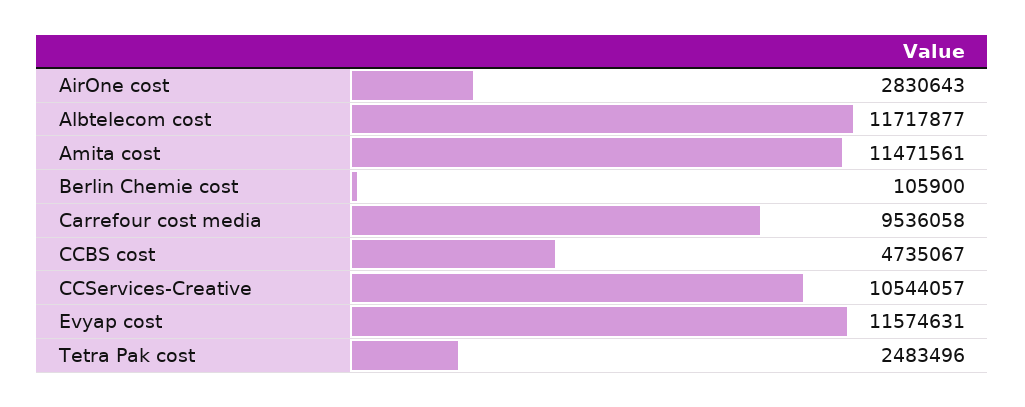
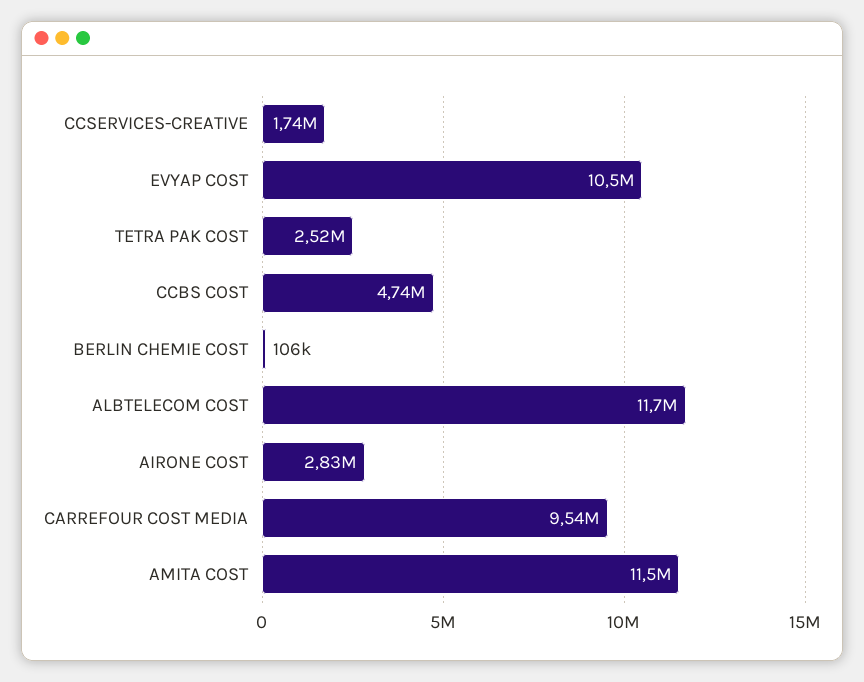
CCServices-Creative: 10544057 -> 1740000
Evyap cost: 11574631 -> 10500000
Tetra Pak cost: 2483496 -> 2520000

